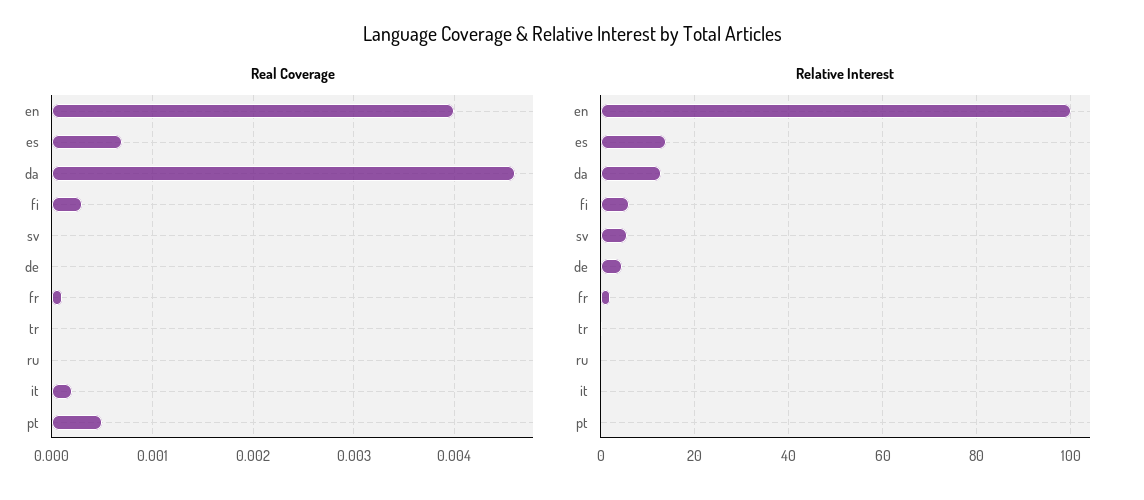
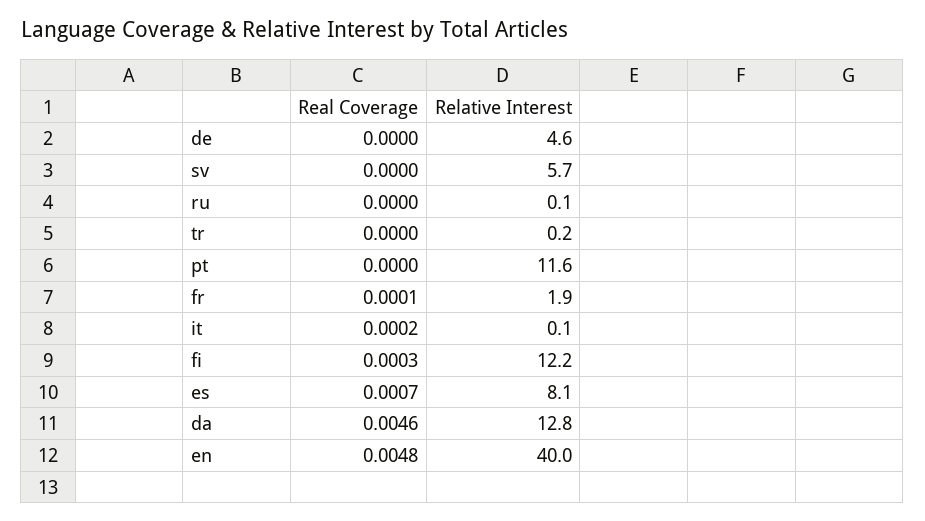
Real Coverage, en: 0.004 -> 0.0048
Real Coverage, pt: 0.0005 -> 0
Relative Interest, en: 100 -> 40
Relative Interest, es: 14 -> 8.1
Relative Interest, fi: 6 -> 12.2
Relative Interest, pt: 0 -> 11.6

